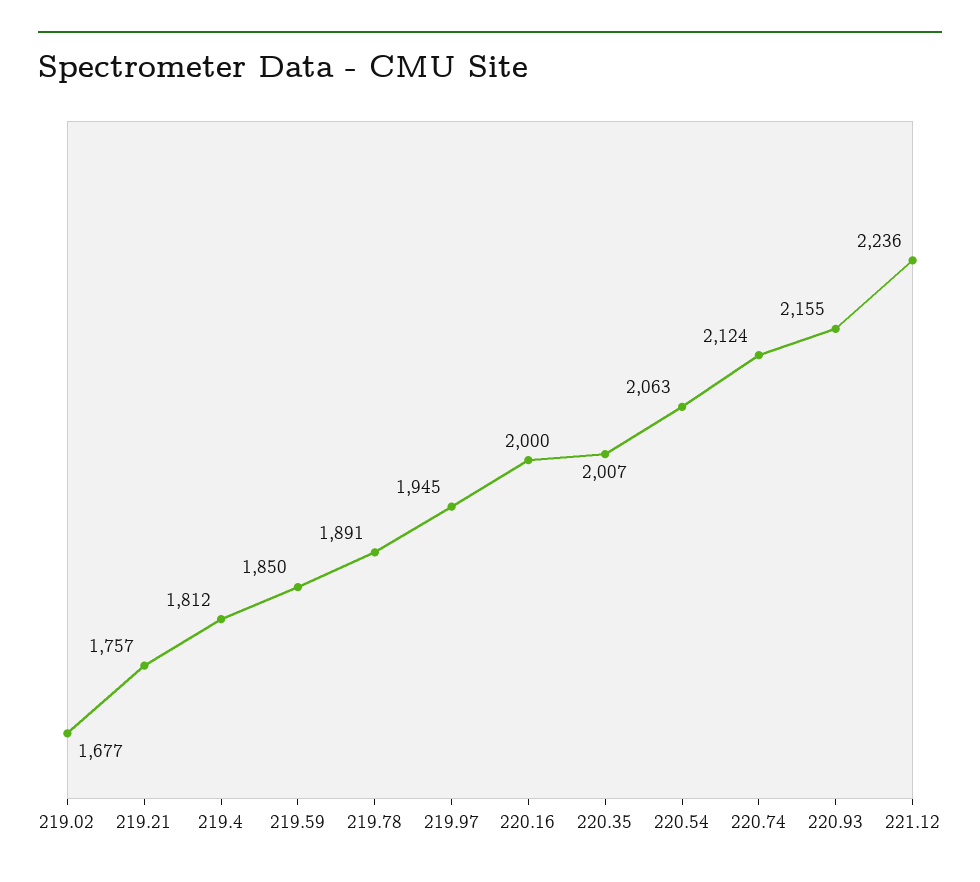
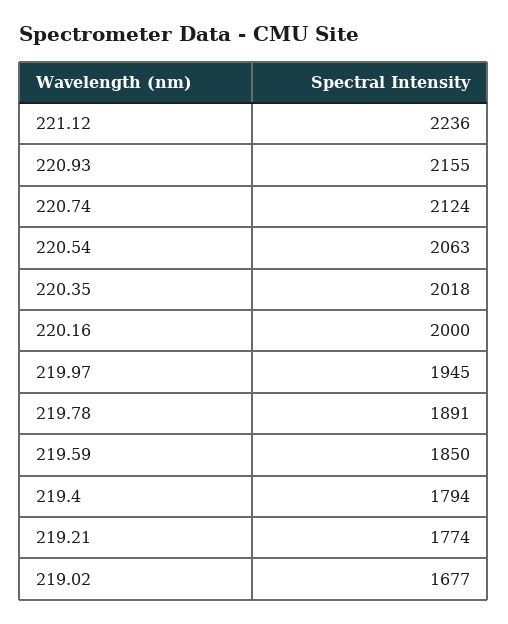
219.21: 1757 -> 1774
219.4: 1812 -> 1794
220.35: 2007 -> 2018

